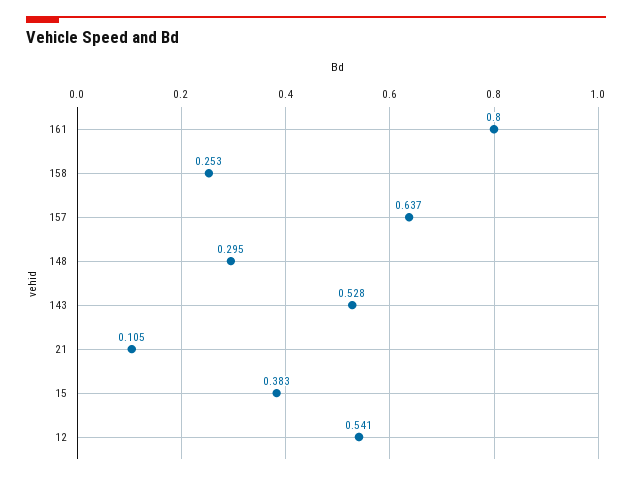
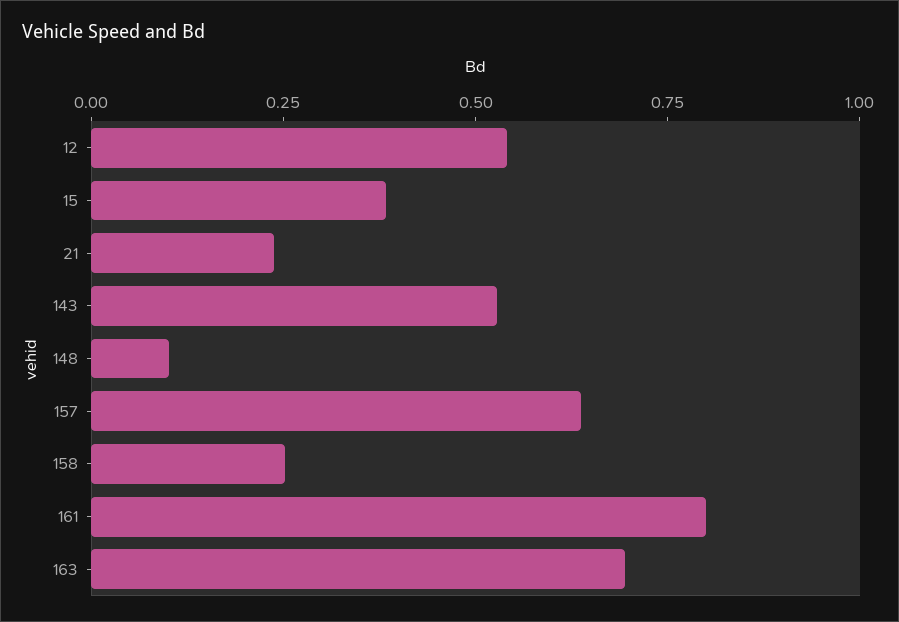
148: 0.295 -> 0.1
21: 0.105 -> 0.25
163: none -> 0.7

